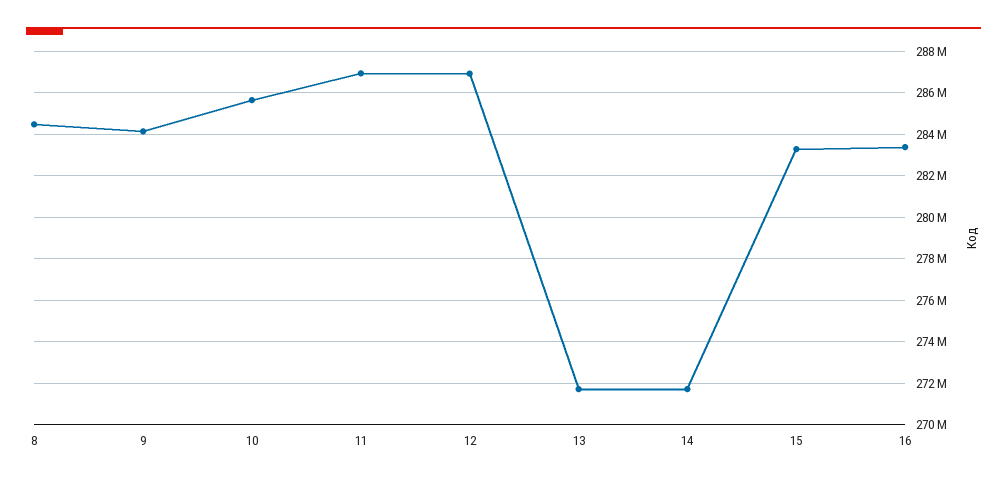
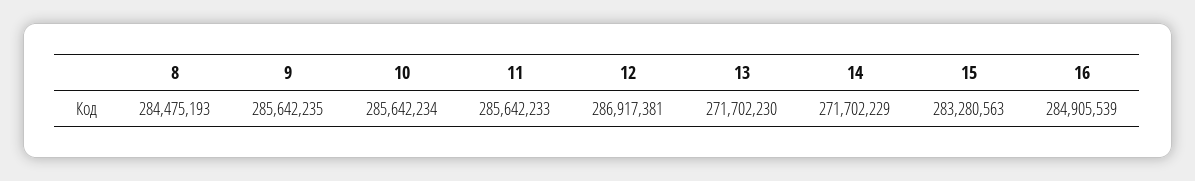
9: 284000000 -> 285642235
11: 287000000 -> 285642233
16: 283500000 -> 284905539

